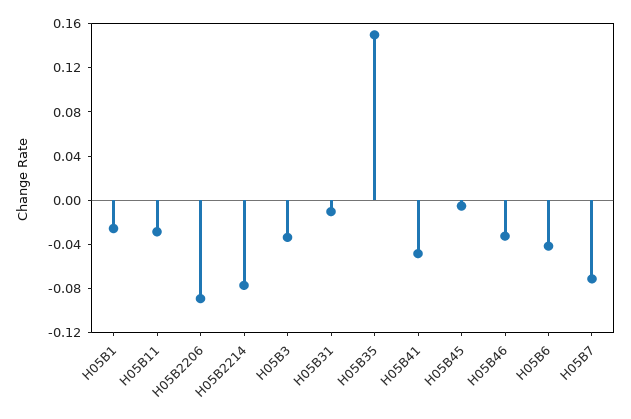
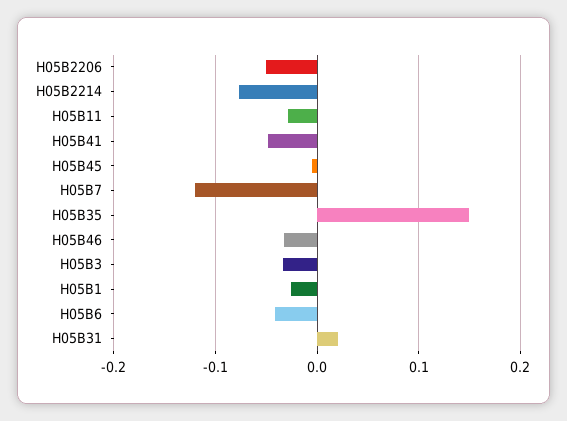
H05B2206: -0.09 -> -0.05
H05B31: -0.01 -> 0.02
H05B7: -0.07 -> -0.12

